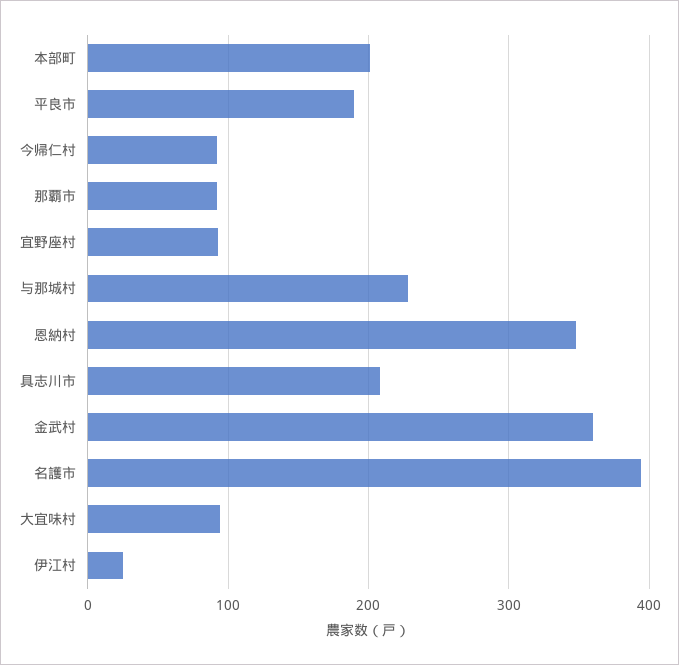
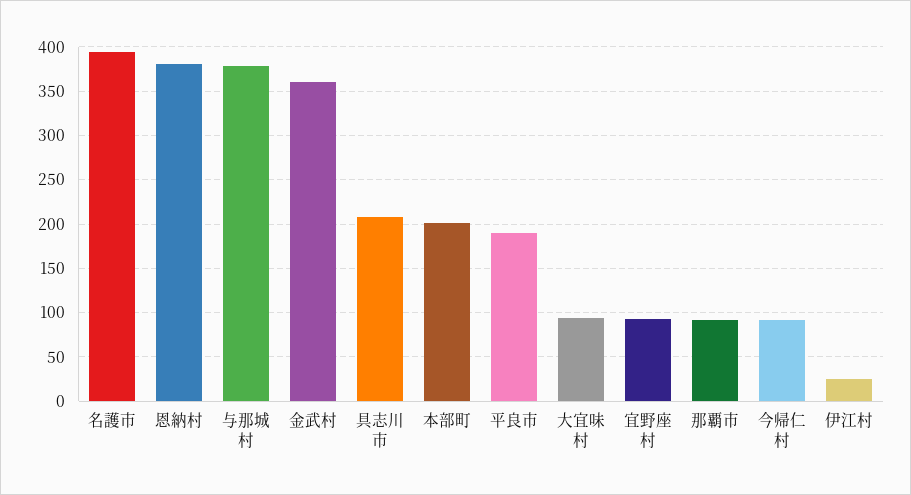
与那城村: 230 -> 380
恩納村: 350 -> 380

